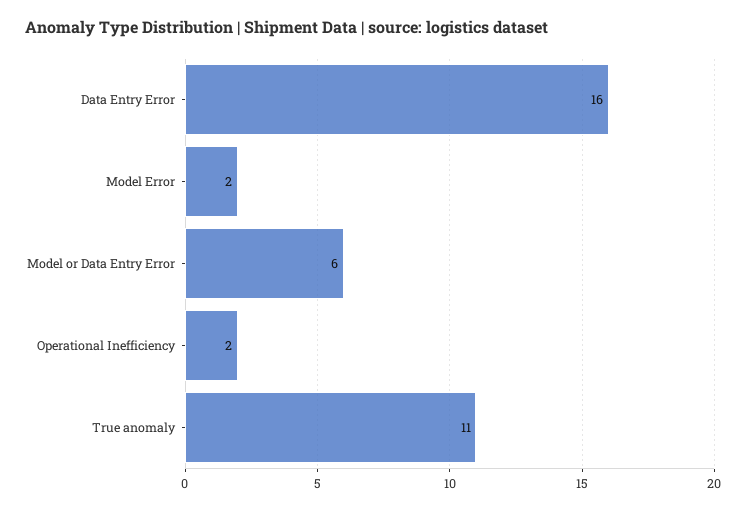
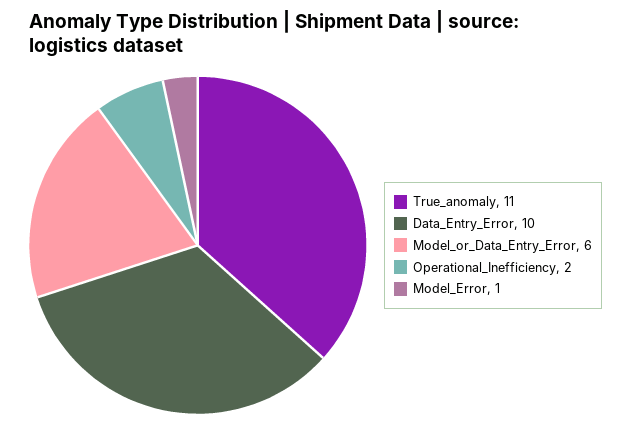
Data Entry Error: 16 -> 10
Model Error: 2 -> 1

